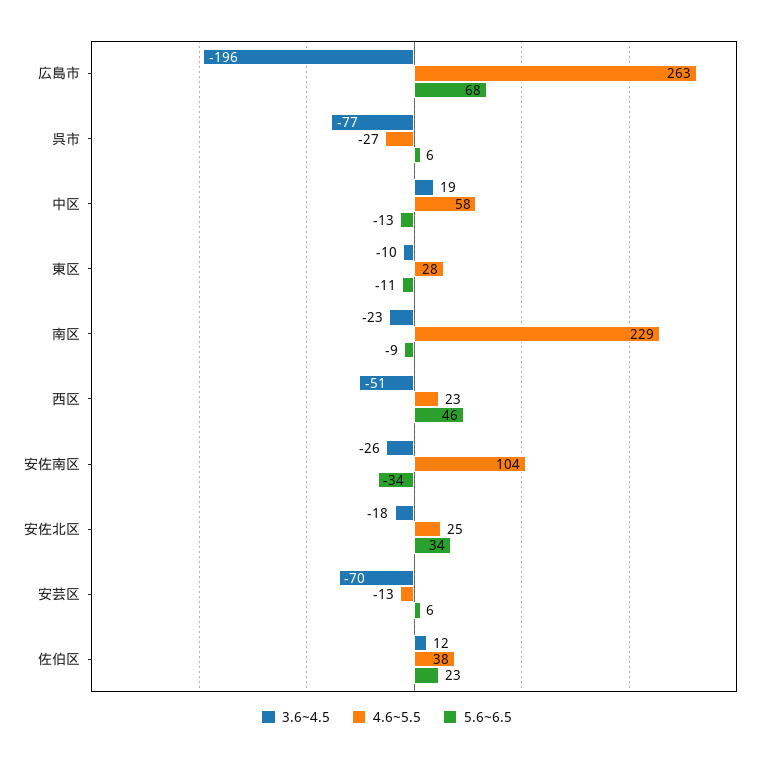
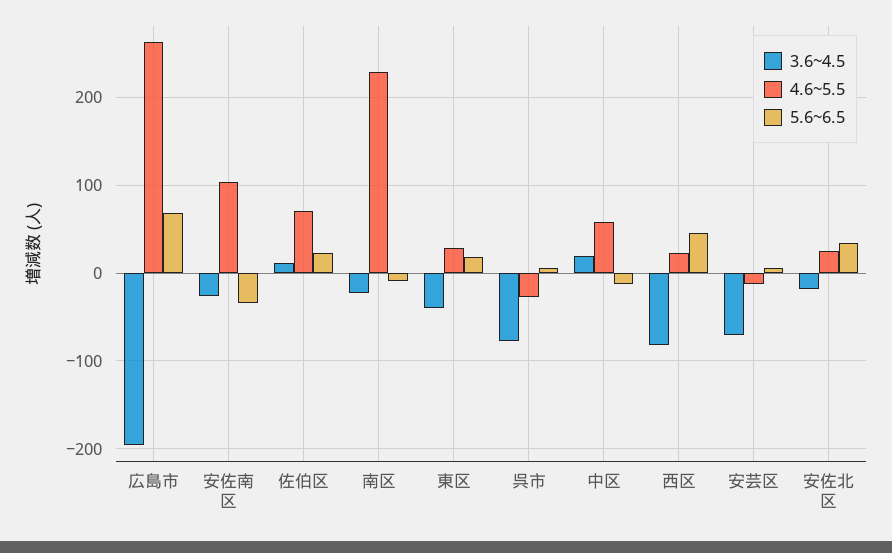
3.6~4.5, 東区: -10 -> -40
5.6~6.5, 東区: -11 -> 20
3.6~4.5, 西区: -51 -> -80
4.6~5.5, 佐伯区: 38 -> 70

